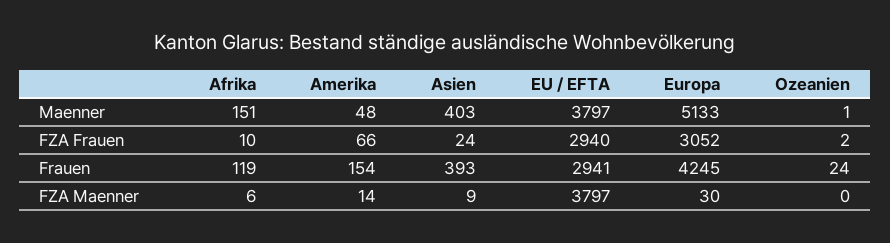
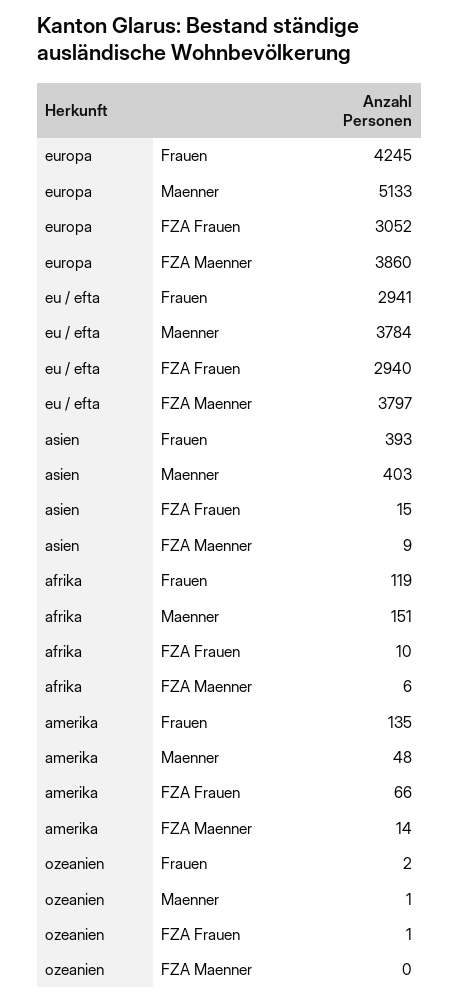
EU / EFTA, Maenner: 3797 -> 3784
Asien, FZA Frauen: 24 -> 15
Ozeanien, FZA Frauen: 2 -> 1
Amerika, Frauen: 154 -> 135
Ozeanien, Frauen: 24 -> 2
Europa, FZA Maenner: 30 -> 3860

